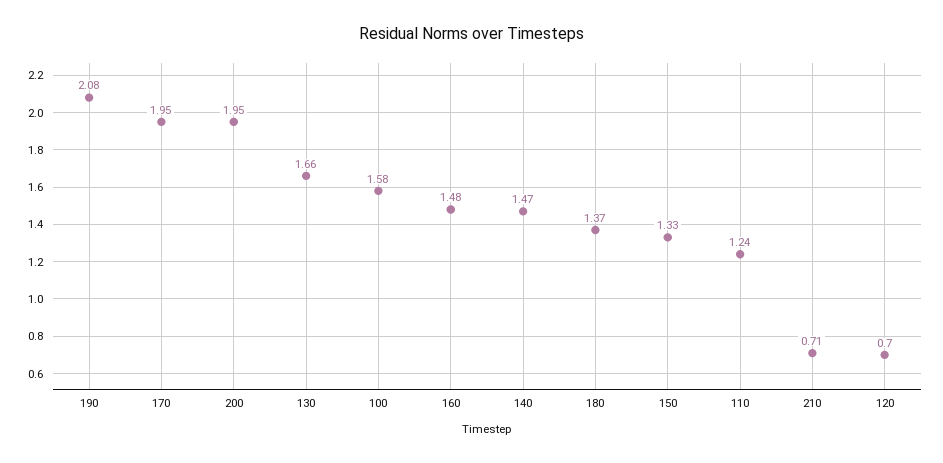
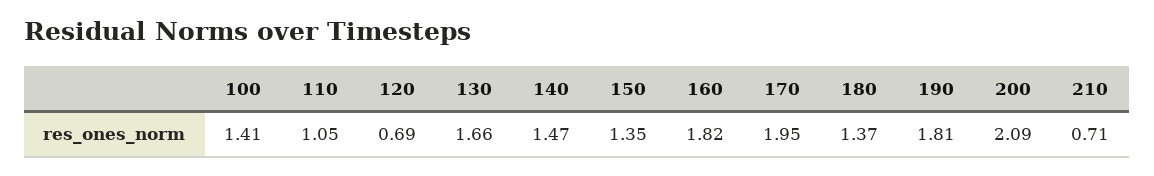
190: 2.08 -> 1.81
200: 1.95 -> 2.09
100: 1.58 -> 1.41
160: 1.48 -> 1.82
150: 1.33 -> 1.35
110: 1.24 -> 1.05
120: 0.7 -> 0.69

